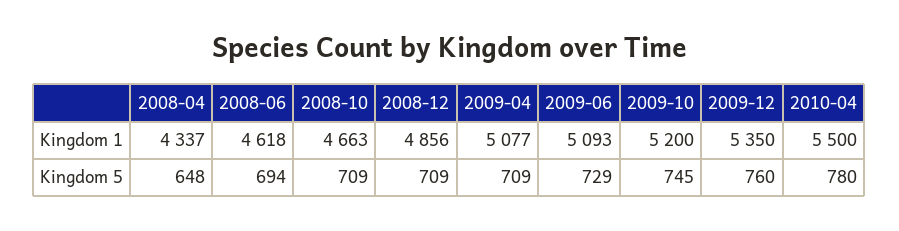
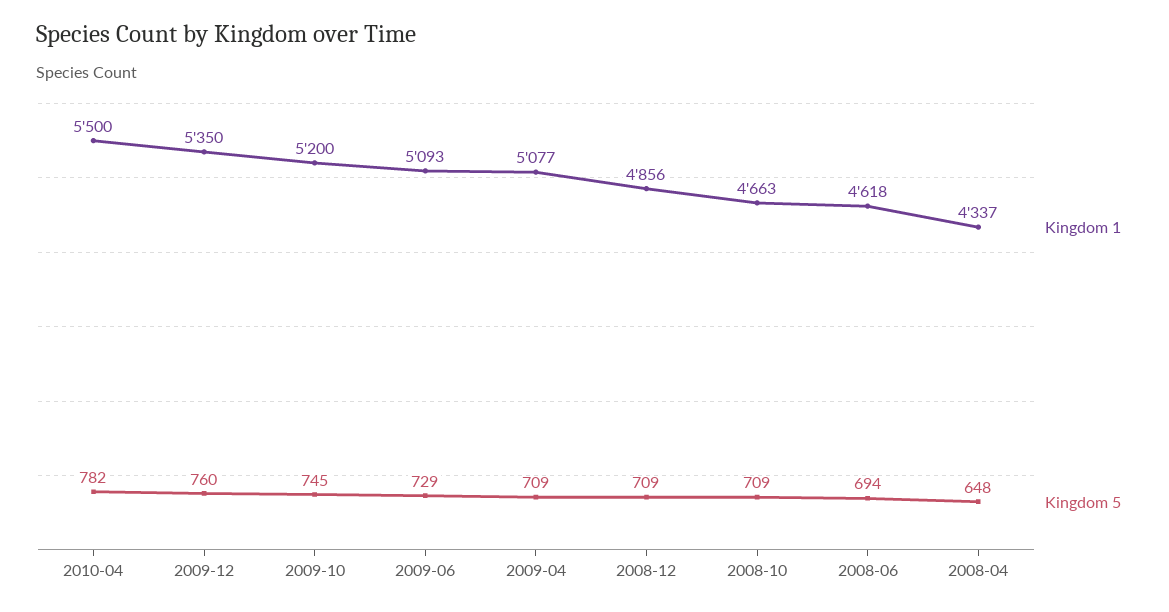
Kingdom 5, 2010-04: 780 -> 782

